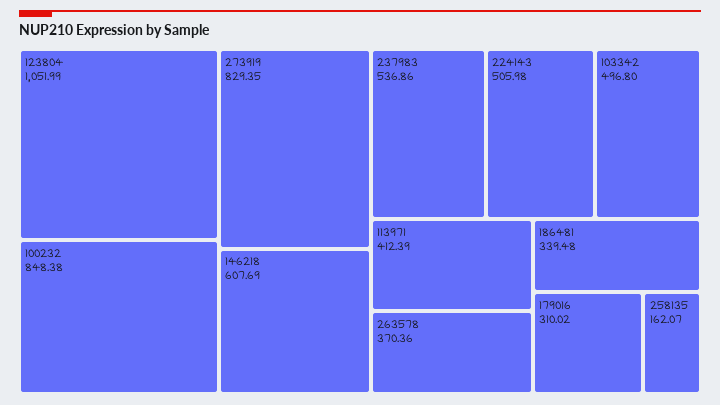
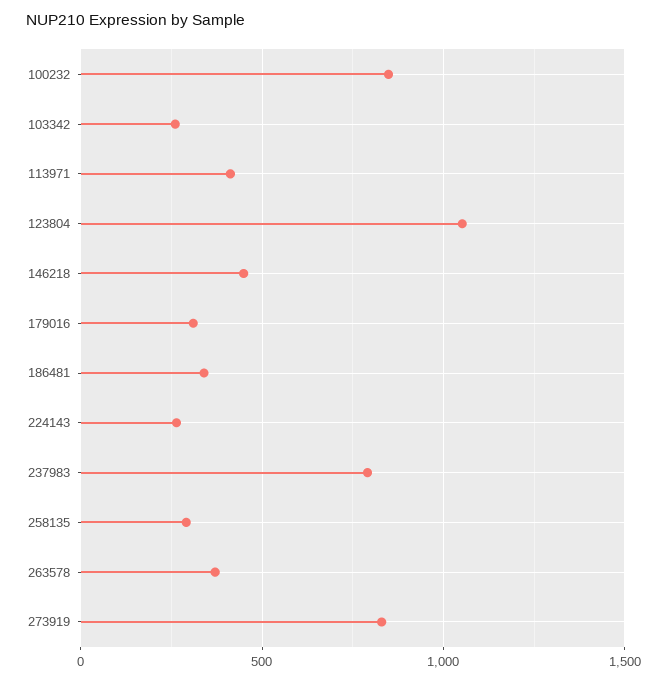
146218: 607.69 -> 450
237983: 536.86 -> 800
224143: 505.98 -> 250
103342: 496.8 -> 250
258135: 162.07 -> 300

